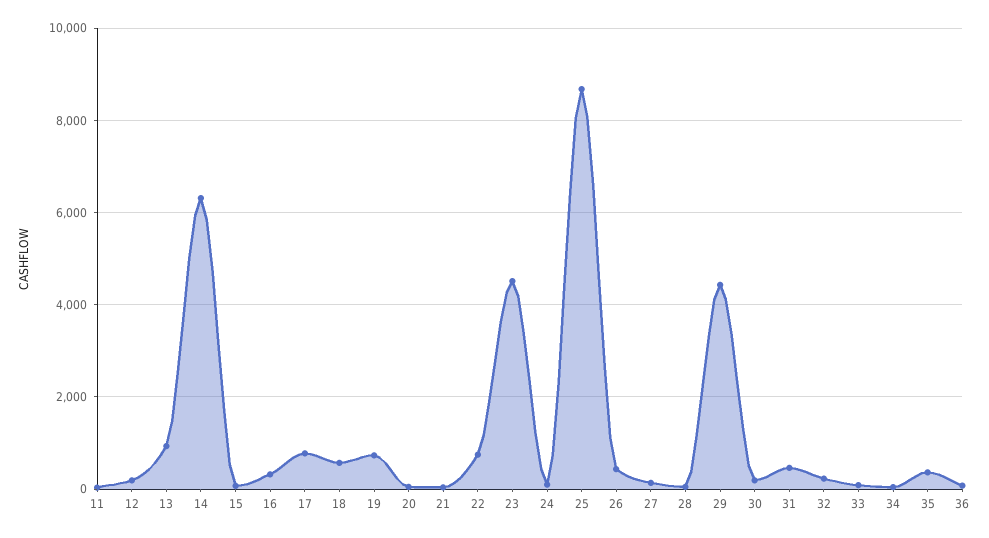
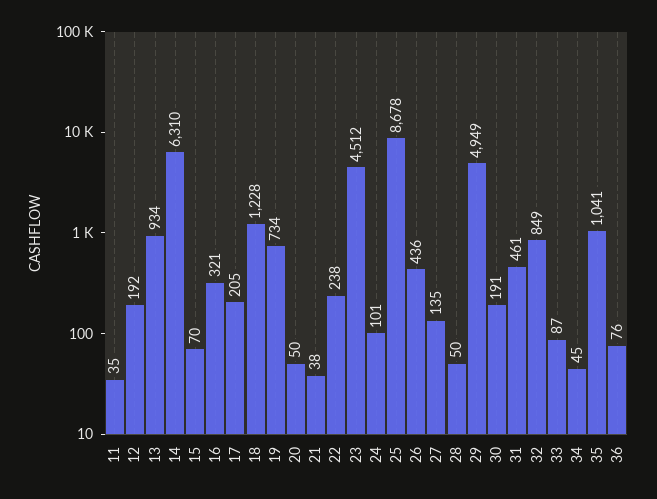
17: 800 -> 205
18: 600 -> 1228
22: 800 -> 238
29: 4400 -> 4949
32: 200 -> 849
35: 400 -> 1041

